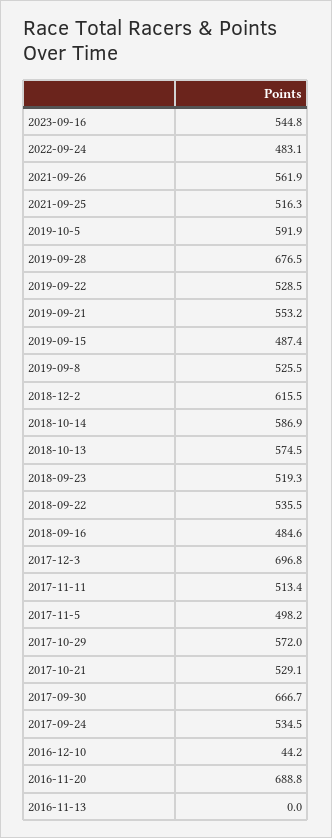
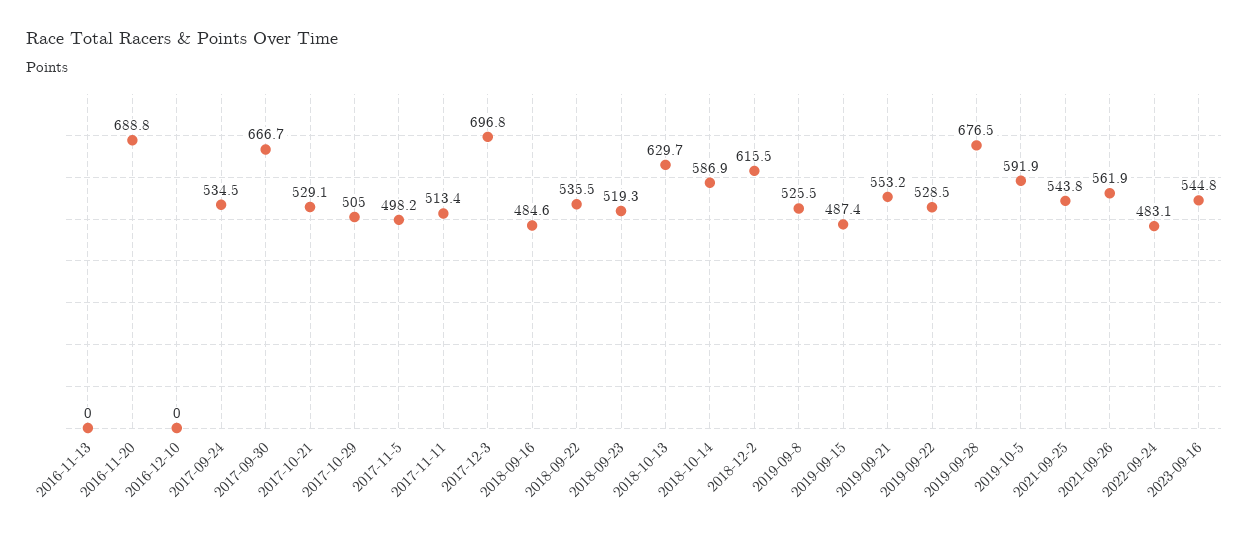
2021-09-25: 516.3 -> 543.8
2018-10-13: 574.5 -> 629.7
2017-10-29: 572 -> 505
2016-12-10: 44.2 -> 0

